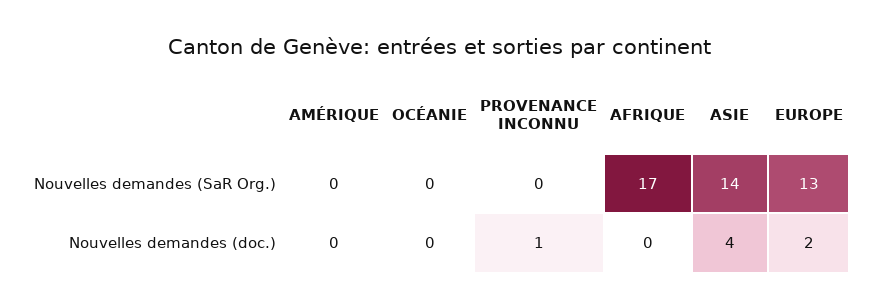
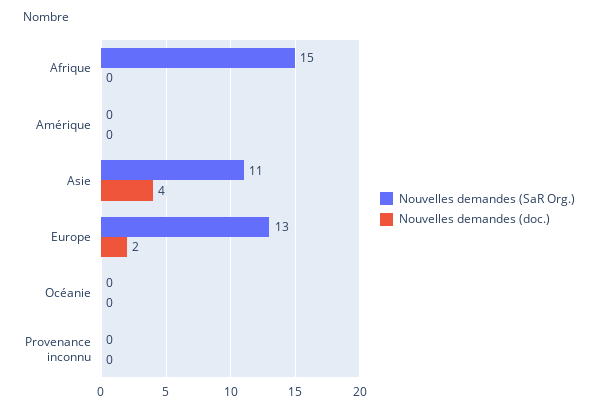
Nouvelles demandes (SaR Org.), AFRIQUE: 17 -> 15
Nouvelles demandes (SaR Org.), ASIE: 14 -> 11
Nouvelles demandes (doc.), PROVENANCE INCONNU: 1 -> 0

